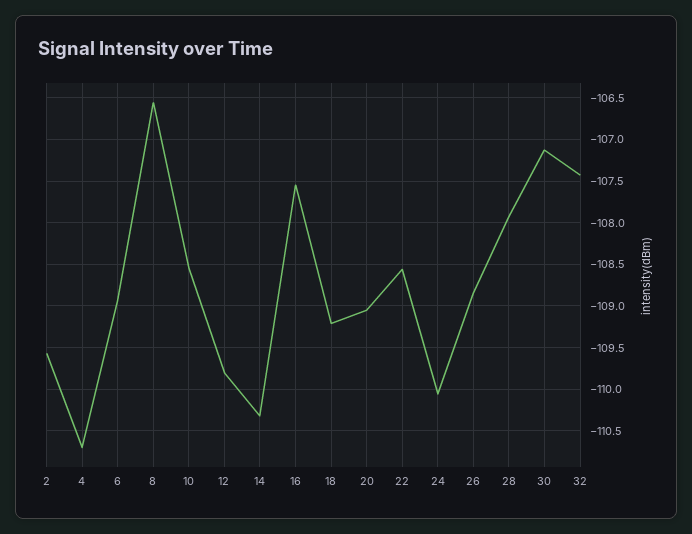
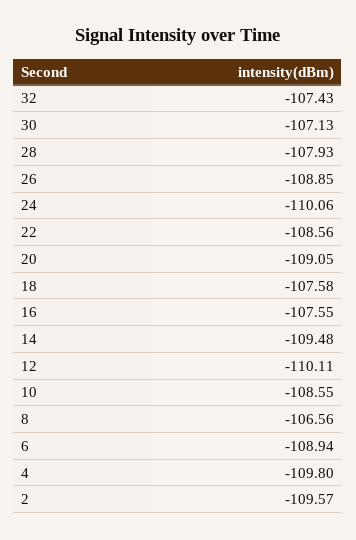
4: -110.7 -> -109.8
12: -109.8 -> -110.11
14: -110.3 -> -109.48
18: -109.2 -> -107.58

